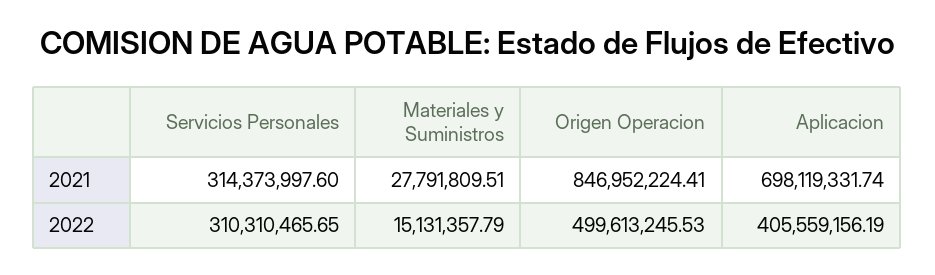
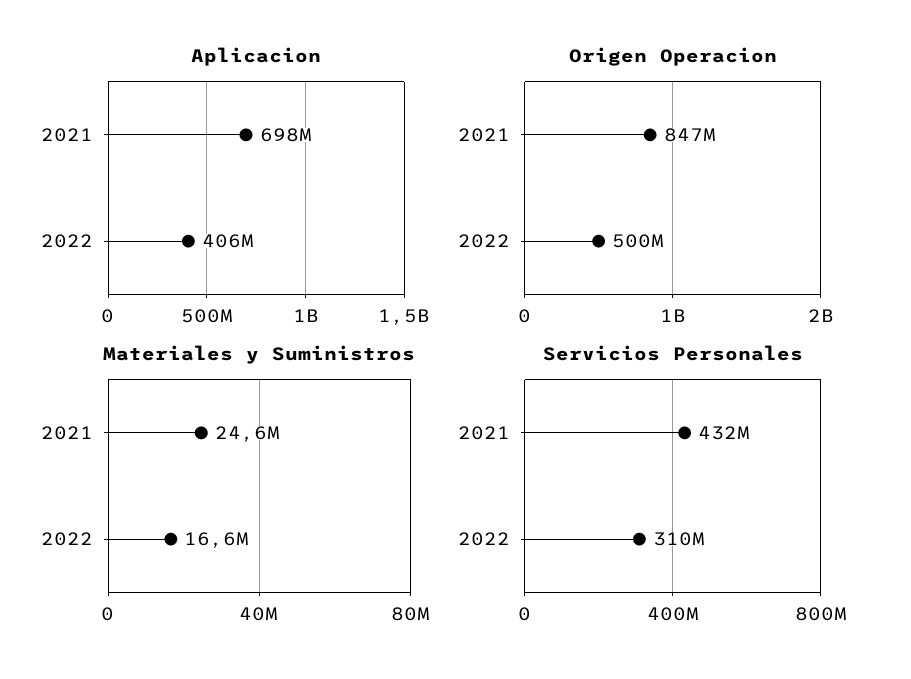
Servicios Personales, 2021: 314373997.6 -> 432000000
Materiales y Suministros, 2021: 27791809.51 -> 24600000
Materiales y Suministros, 2022: 15131357.79 -> 16600000

